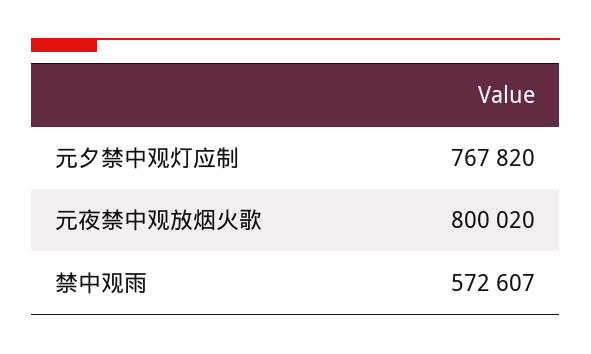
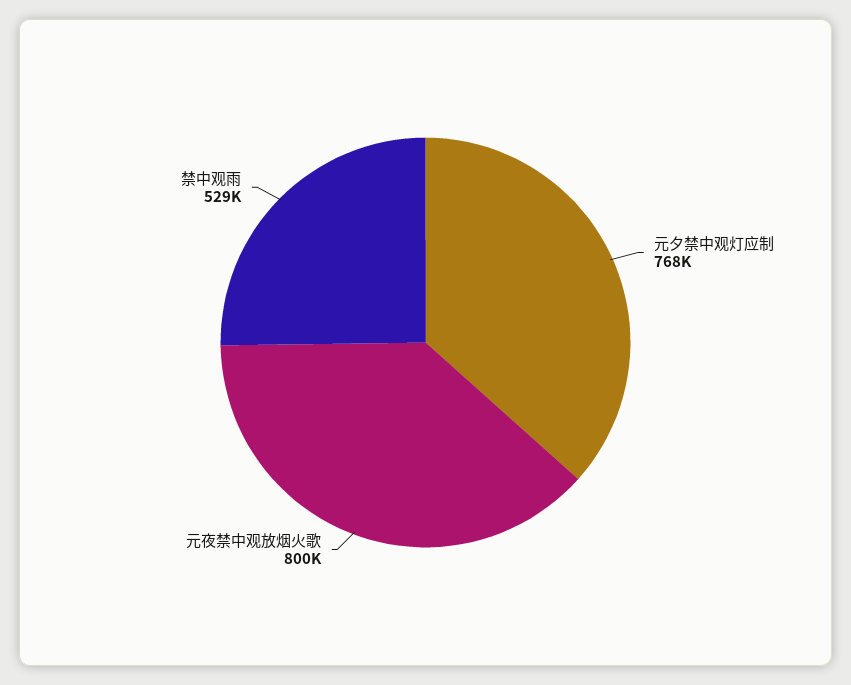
禁中观雨: 572607 -> 529000

